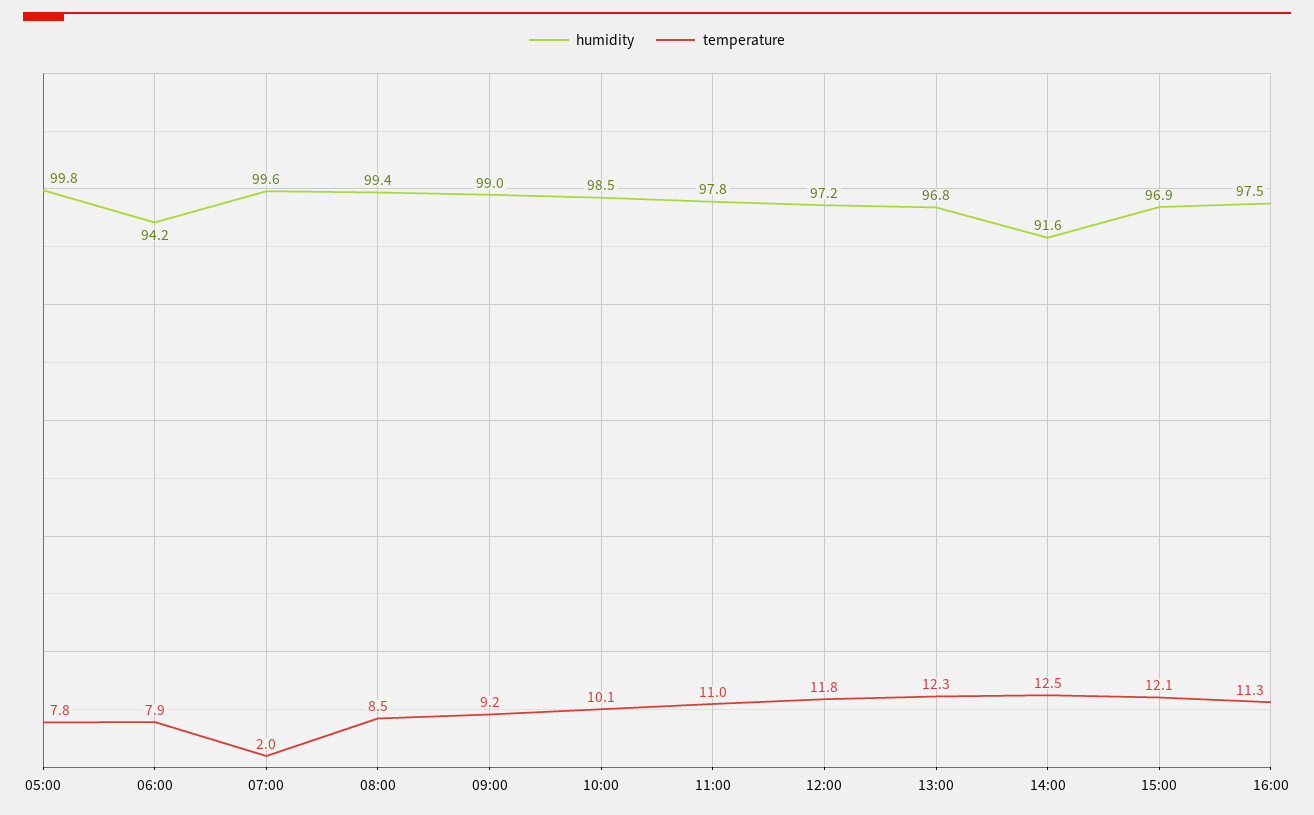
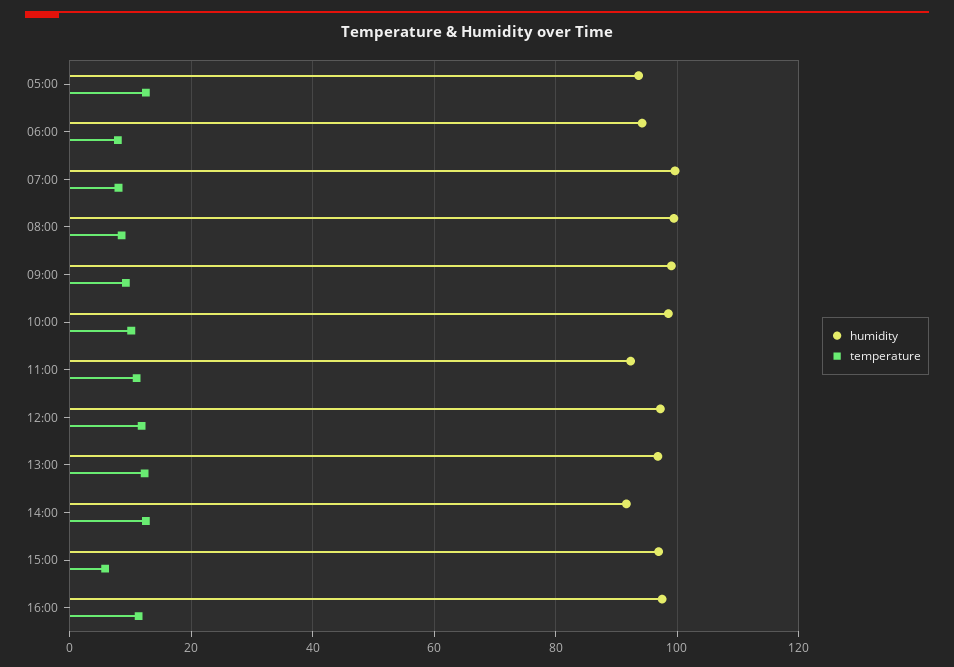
humidity, 05:00: 99.8 -> 94
temperature, 05:00: 7.8 -> 12
temperature, 07:00: 2 -> 8
humidity, 11:00: 97.8 -> 92
temperature, 15:00: 12.1 -> 6

